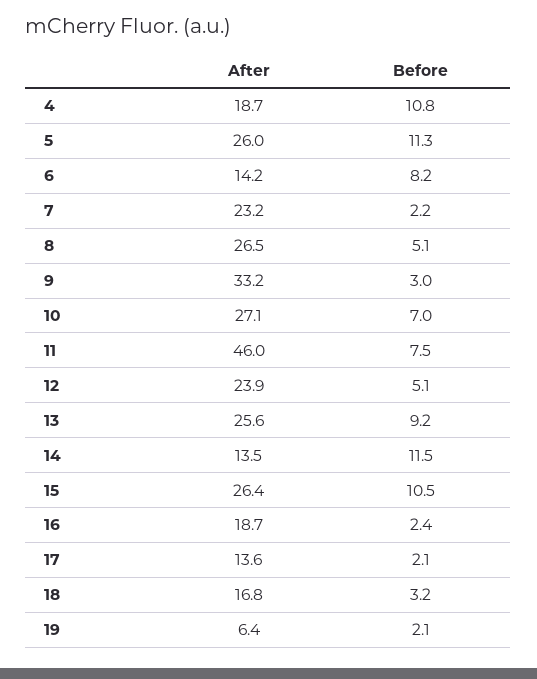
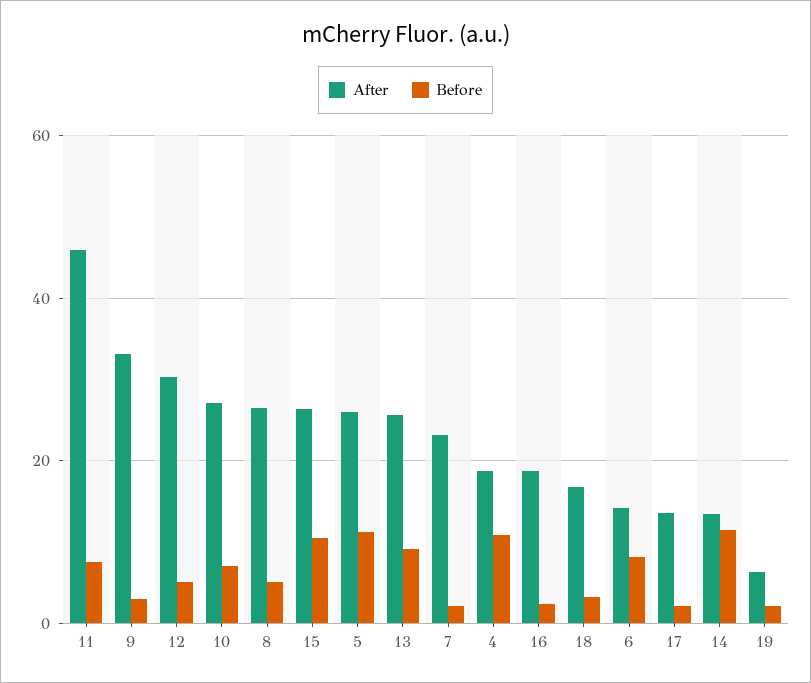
After, 12: 23.9 -> 30

